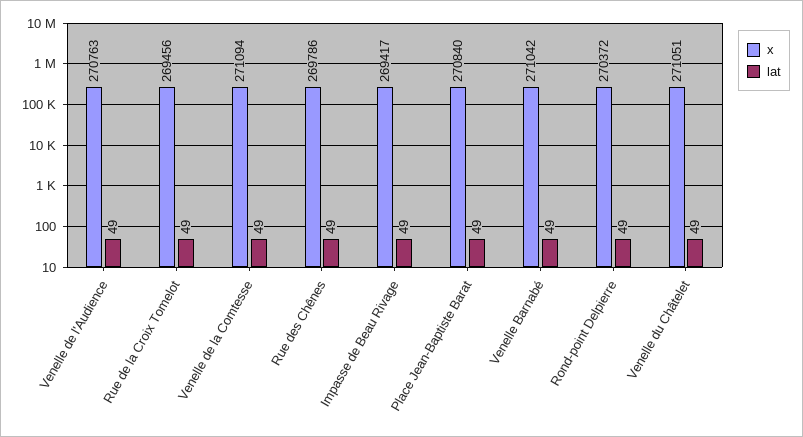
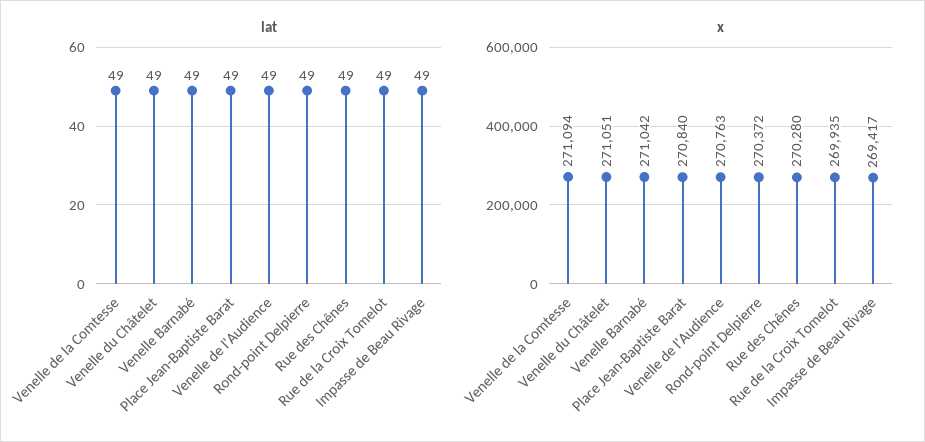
x, Rue de la Croix Tomelot: 269456 -> 269935
x, Rue des Chênes: 269786 -> 270280

